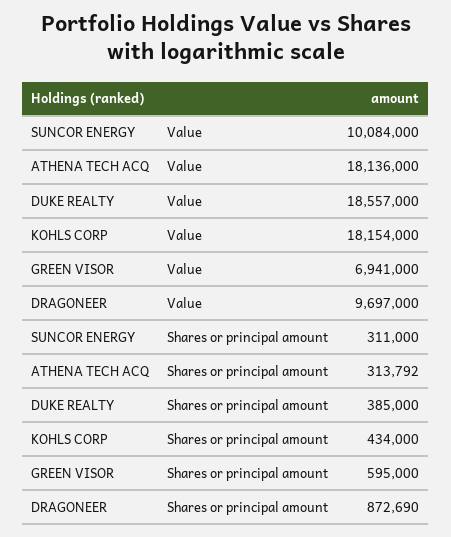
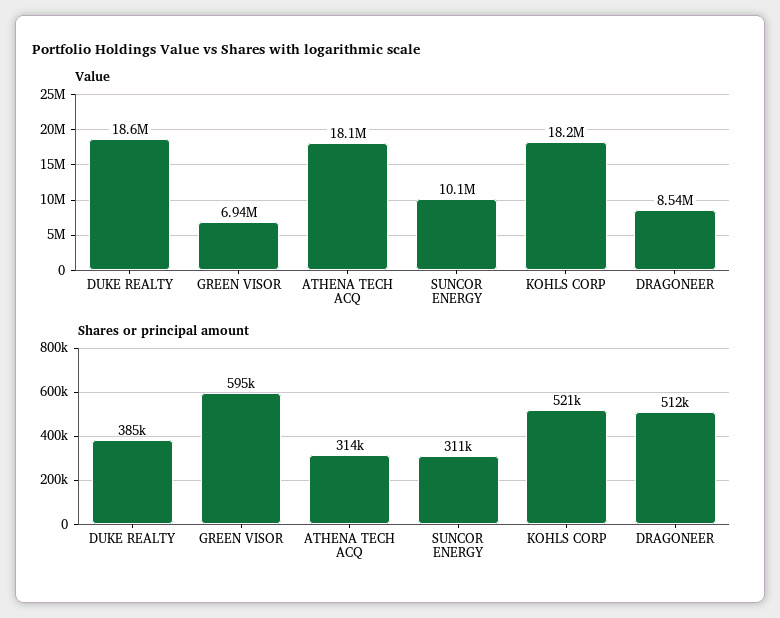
Value, DRAGONEER: 9697000 -> 8540000
Shares or principal amount, KOHLS CORP: 434000 -> 521000
Shares or principal amount, DRAGONEER: 872690 -> 512000

